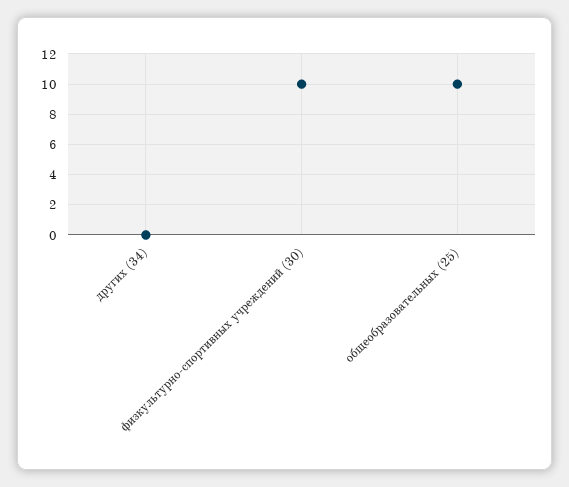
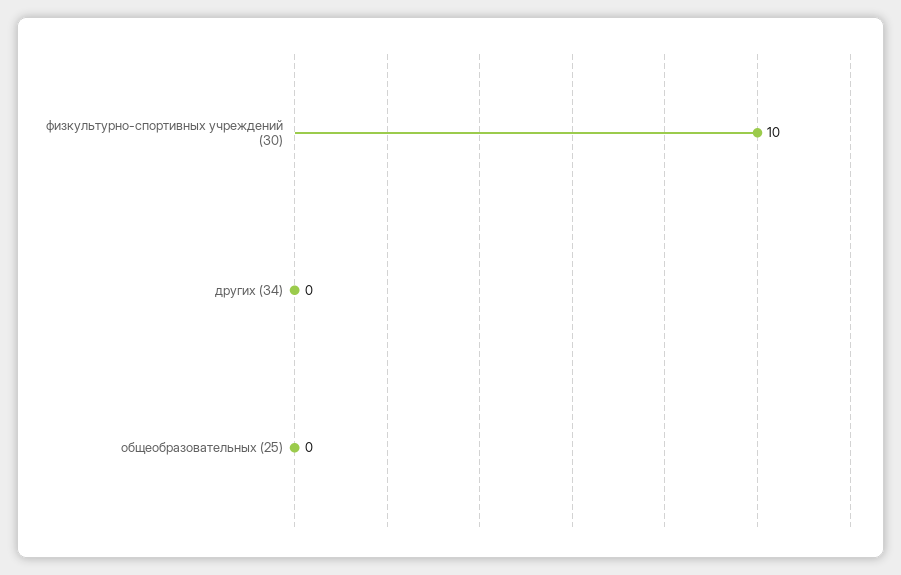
общеобразовательных (25): 10 -> 0

